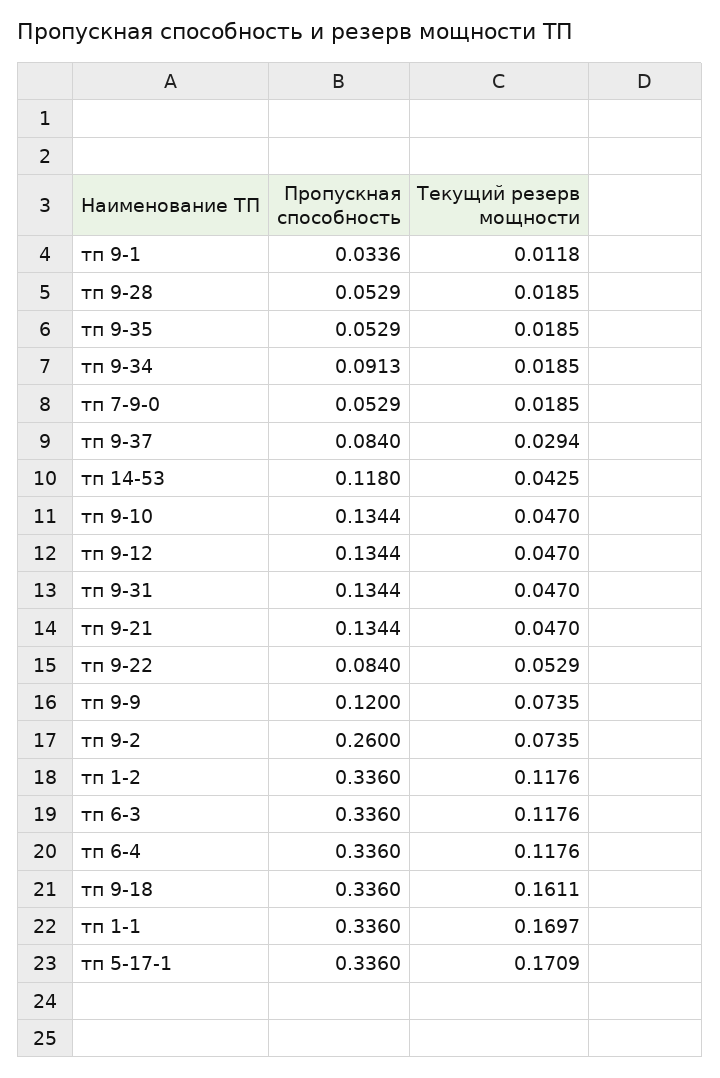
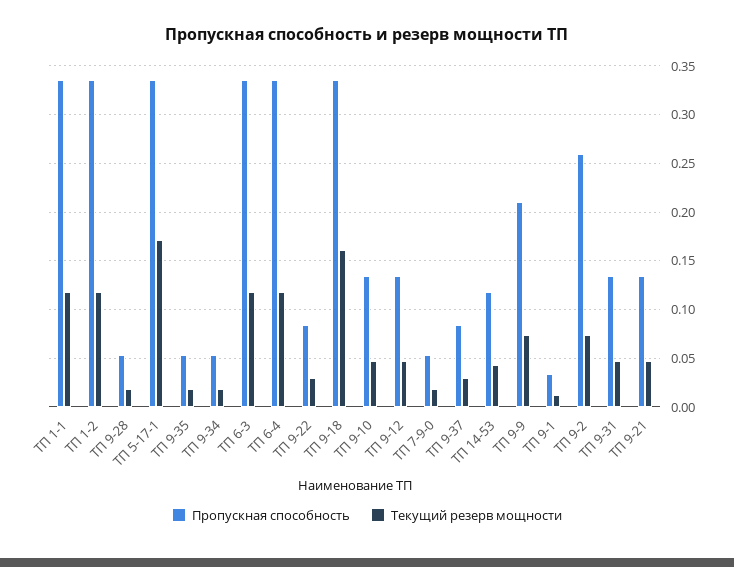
Пропускная способность, тп 9-34: 0.0913 -> 0.05
Текущий резерв мощности, тп 9-22: 0.0529 -> 0.03
Пропускная способность, тп 9-9: 0.12 -> 0.21
Текущий резерв мощности, тп 1-1: 0.1697 -> 0.12

